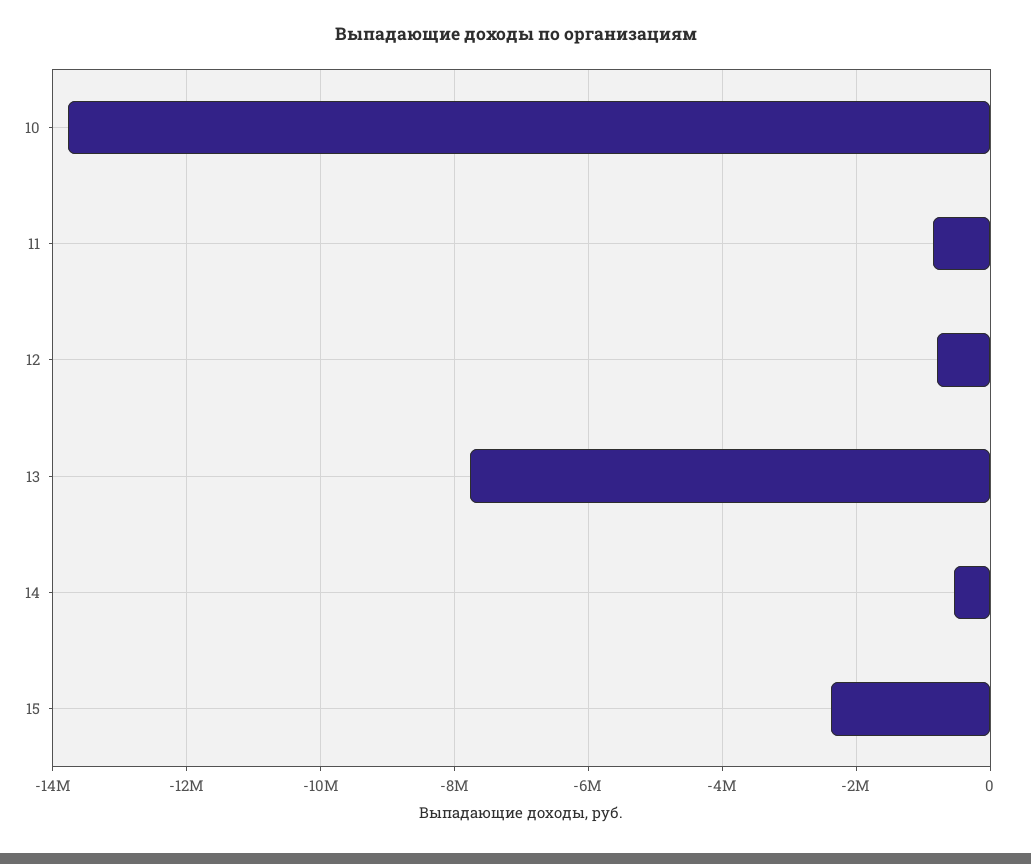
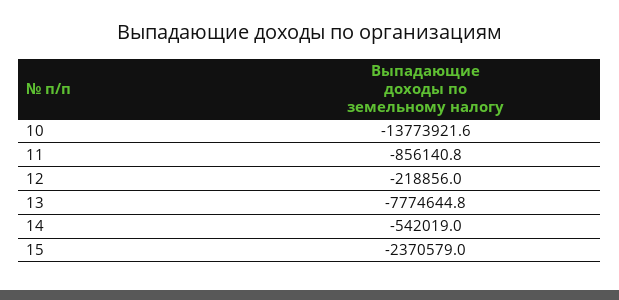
12: -800000 -> -218856

